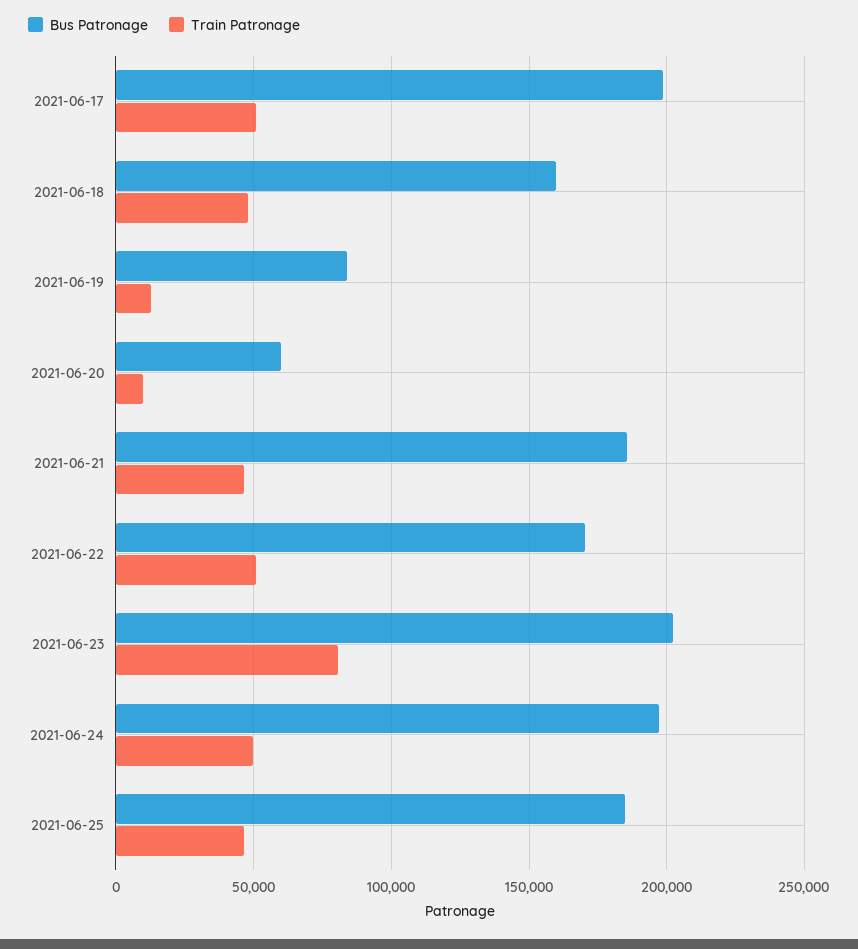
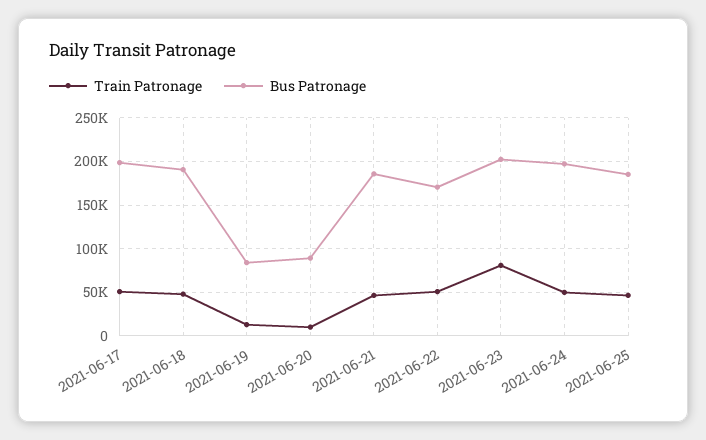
Bus Patronage, 2021-06-18: 160000 -> 190000
Bus Patronage, 2021-06-20: 60000 -> 90000

